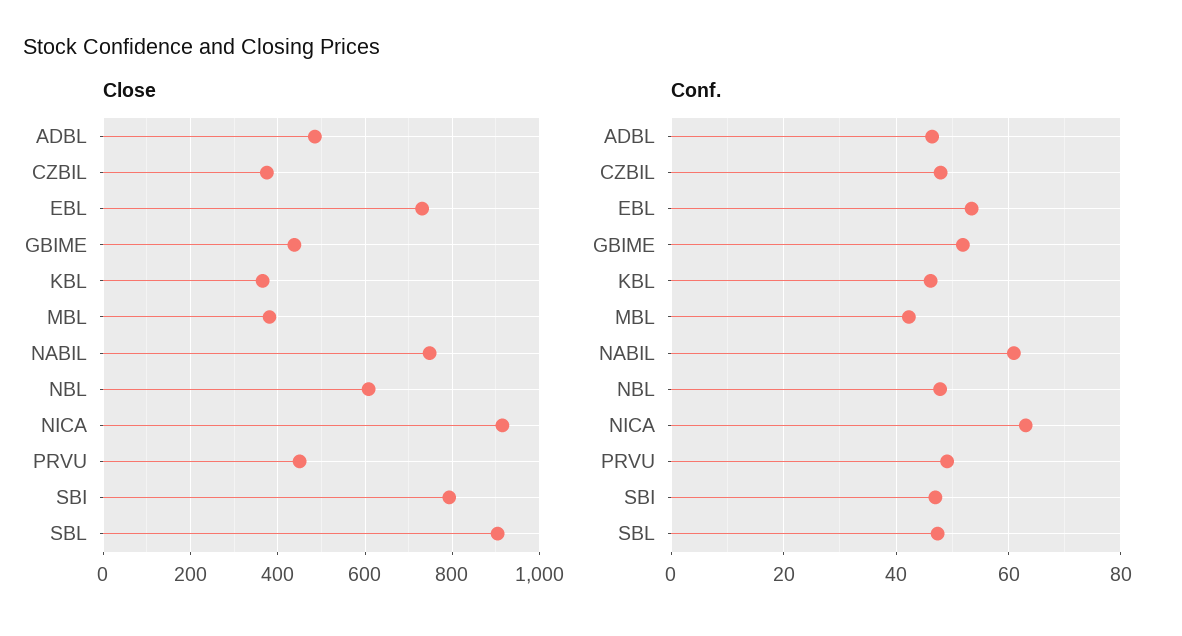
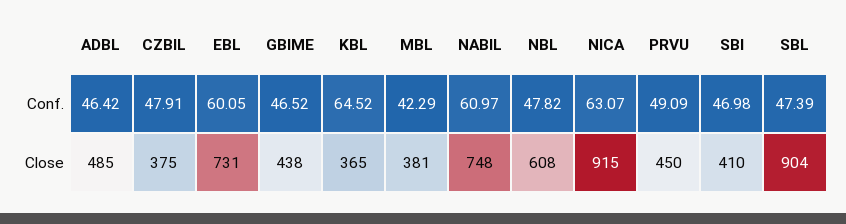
Close, SBI: 800 -> 410
Conf., EBL: 54 -> 60.05
Conf., GBIME: 52 -> 46.52
Conf., KBL: 46 -> 64.52

